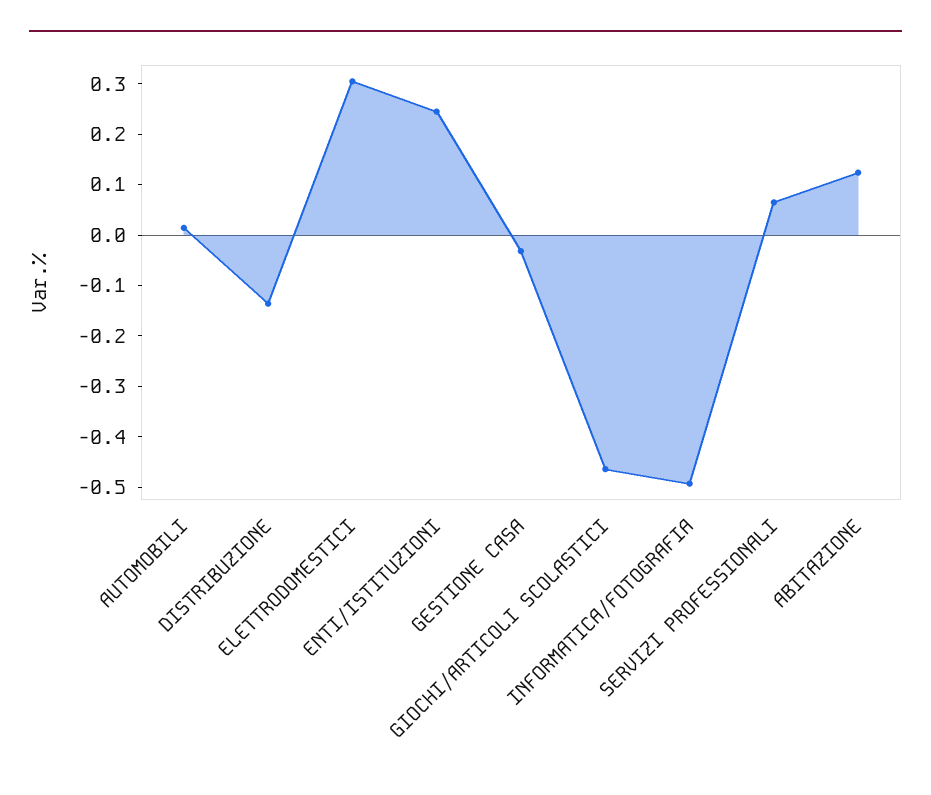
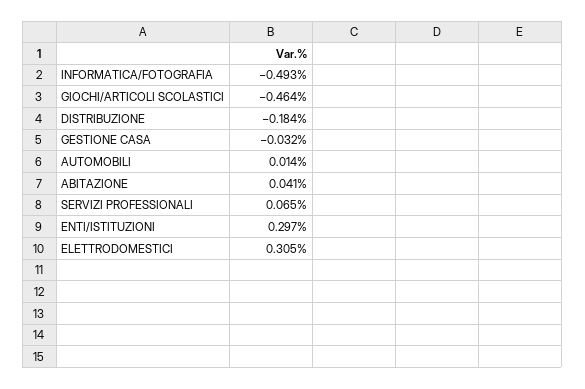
DISTRIBUZIONE: -0.14 -> -0.184
ENTI/ISTITUZIONI: 0.24 -> 0.297
ABITAZIONE: 0.12 -> 0.041

